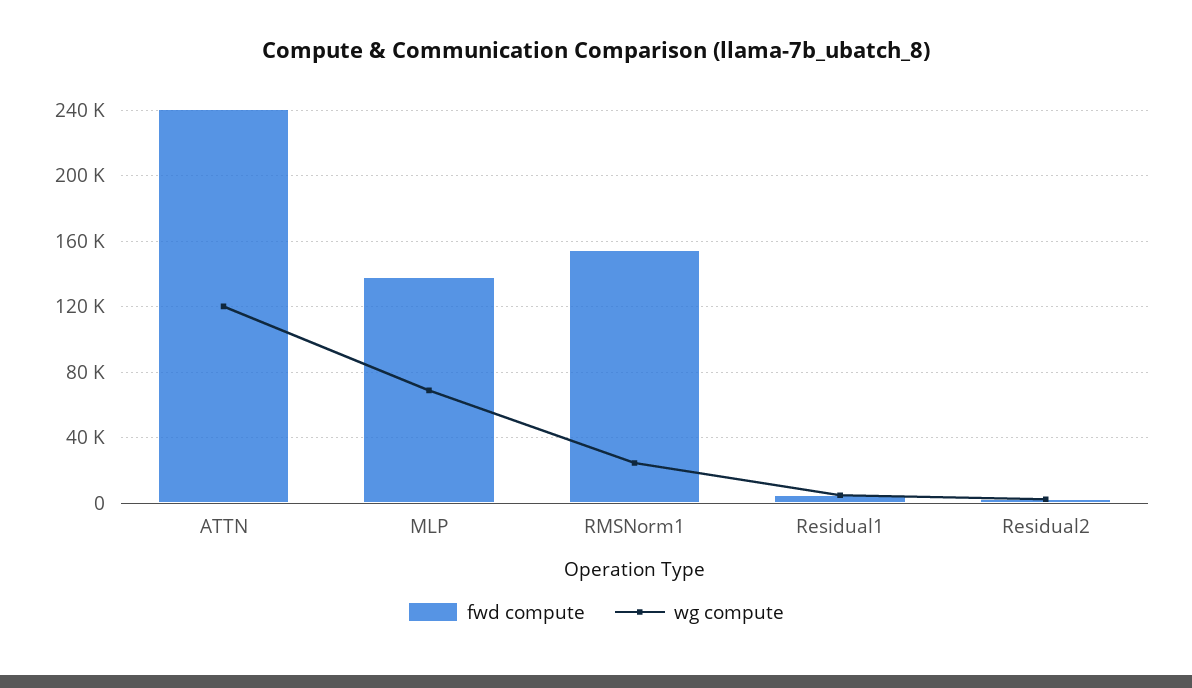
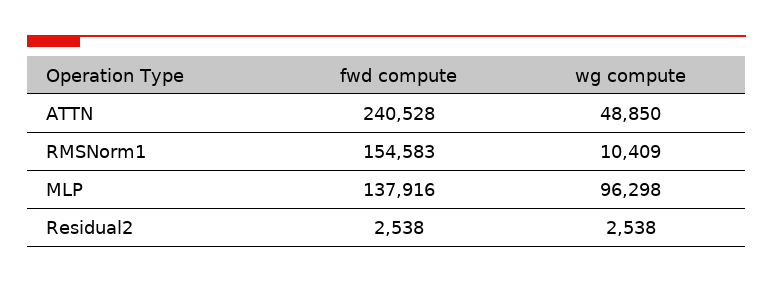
wg compute, ATTN: 120000 -> 48850
wg compute, MLP: 70000 -> 96298
wg compute, RMSNorm1: 25000 -> 10409
fwd compute, Residual1: 5000 -> none
wg compute, Residual1: 5000 -> none

